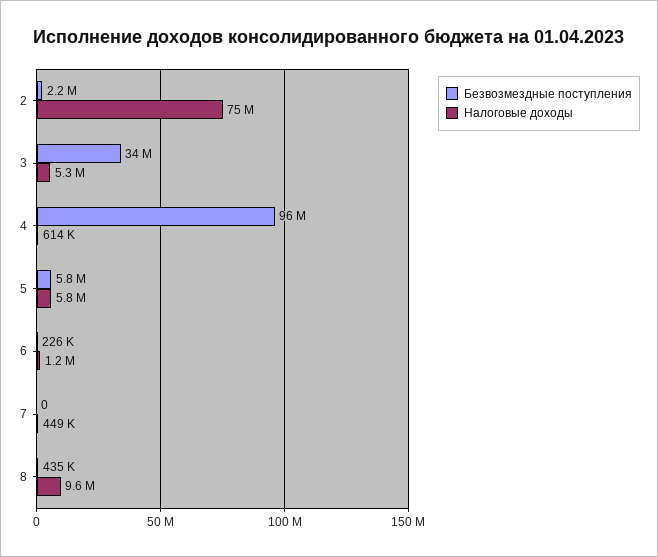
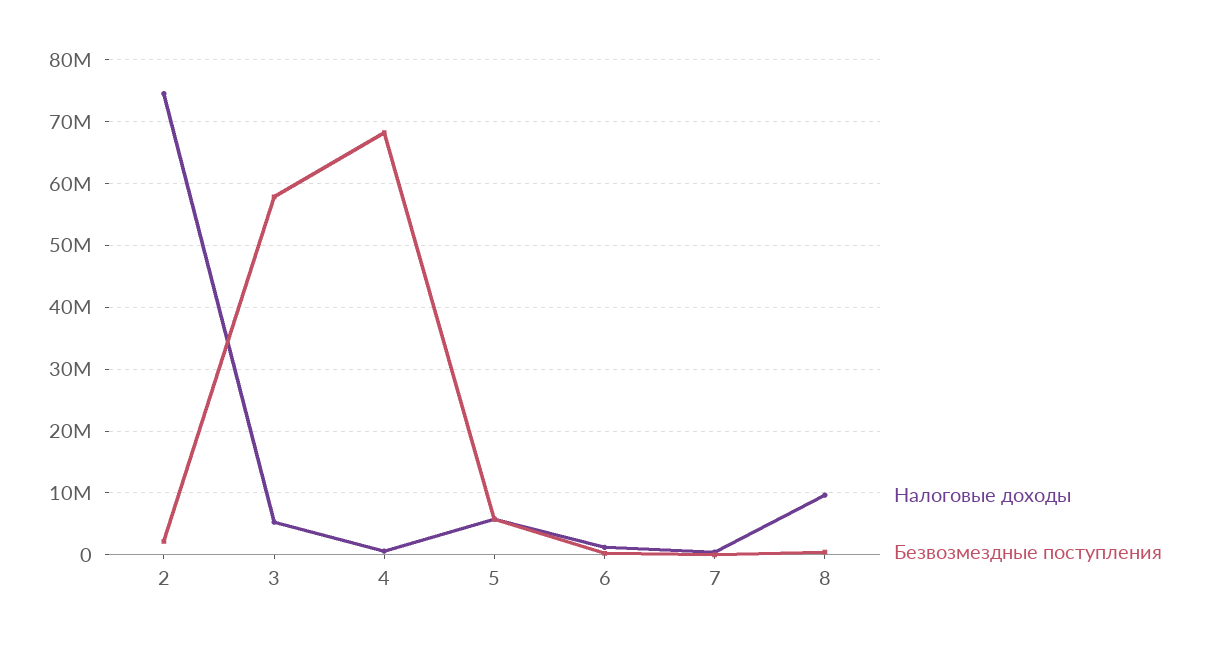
Безвозмездные поступления, 3: 34000000 -> 58000000
Безвозмездные поступления, 4: 96000000 -> 68000000

